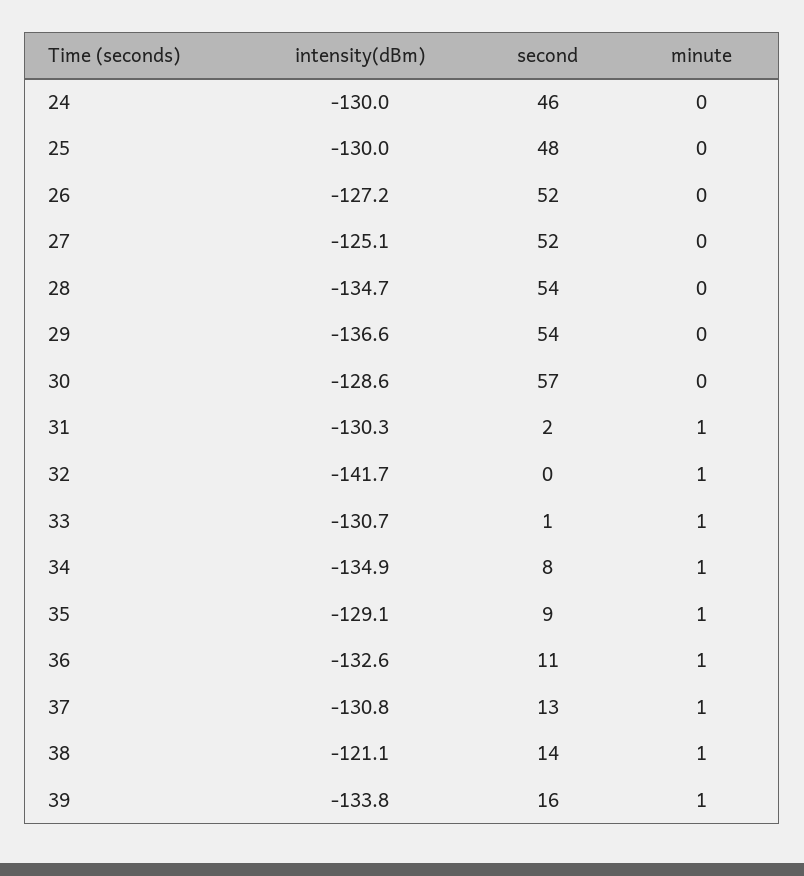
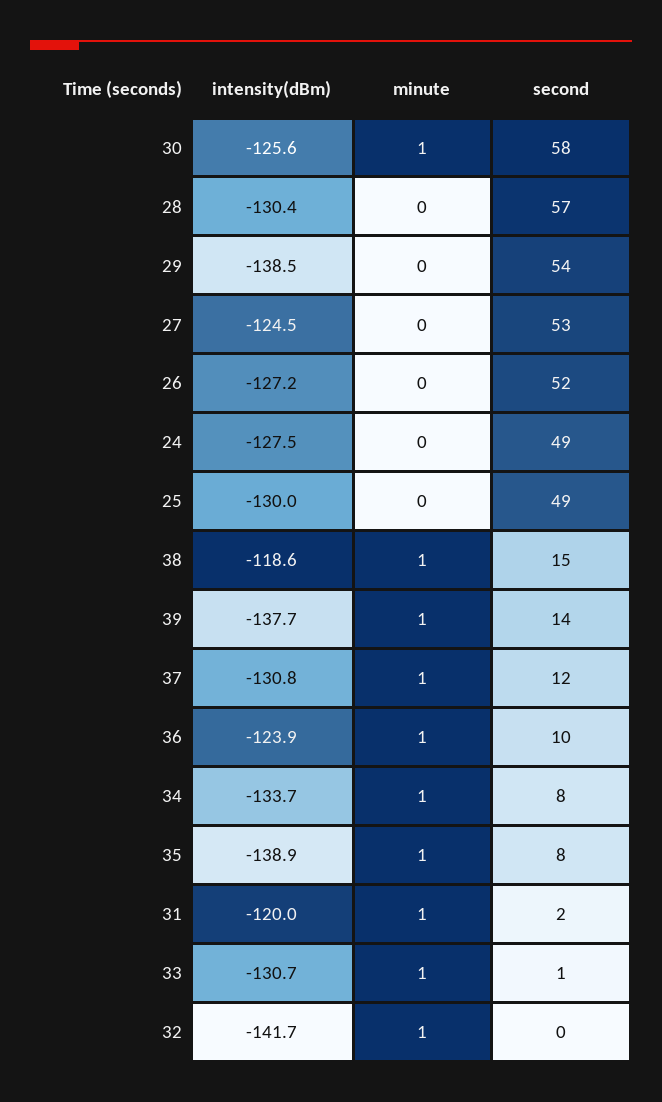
intensity(dBm), 24: -130 -> -127.5
second, 24: 46 -> 49
second, 25: 48 -> 49
intensity(dBm), 27: -125.1 -> -124.5
second, 27: 52 -> 53
intensity(dBm), 28: -134.7 -> -130.4
second, 28: 54 -> 57
intensity(dBm), 29: -136.6 -> -138.5
intensity(dBm), 30: -128.6 -> -125.6
second, 30: 57 -> 58
minute, 30: 0 -> 1
intensity(dBm), 31: -130.3 -> -120
intensity(dBm), 34: -134.9 -> -133.7
intensity(dBm), 35: -129.1 -> -138.9
second, 35: 9 -> 8
intensity(dBm), 36: -132.6 -> -123.9
second, 36: 11 -> 10
second, 37: 13 -> 12
intensity(dBm), 38: -121.1 -> -118.6
second, 38: 14 -> 15
intensity(dBm), 39: -133.8 -> -137.7
second, 39: 16 -> 14

